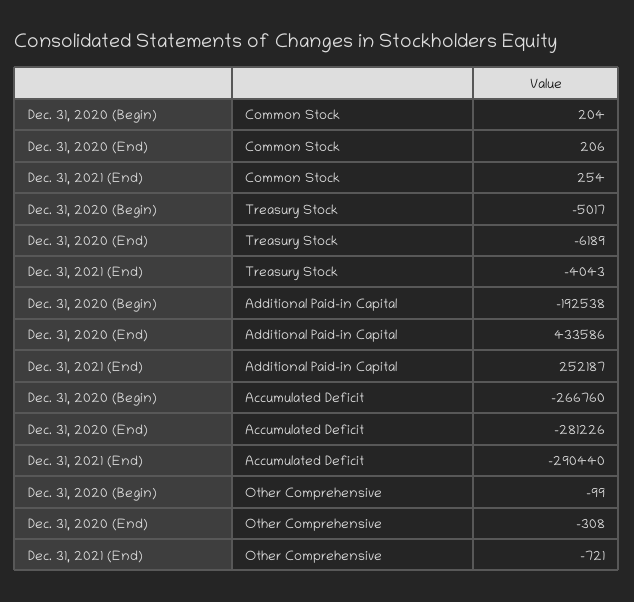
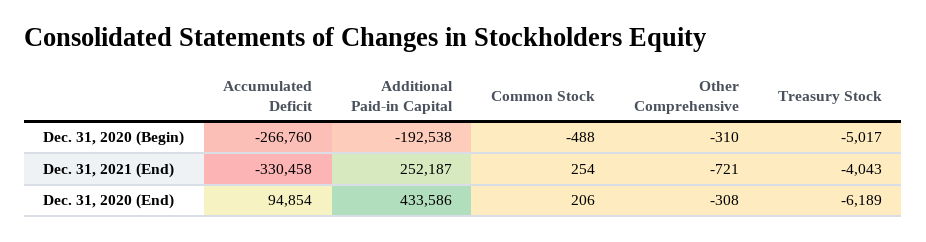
Dec. 31, 2020 (Begin), Common Stock: 204 -> -488
Dec. 31, 2020 (End), Accumulated Deficit: -281226 -> 94854
Dec. 31, 2021 (End), Accumulated Deficit: -290440 -> -330458
Dec. 31, 2020 (Begin), Other Comprehensive: -99 -> -310

